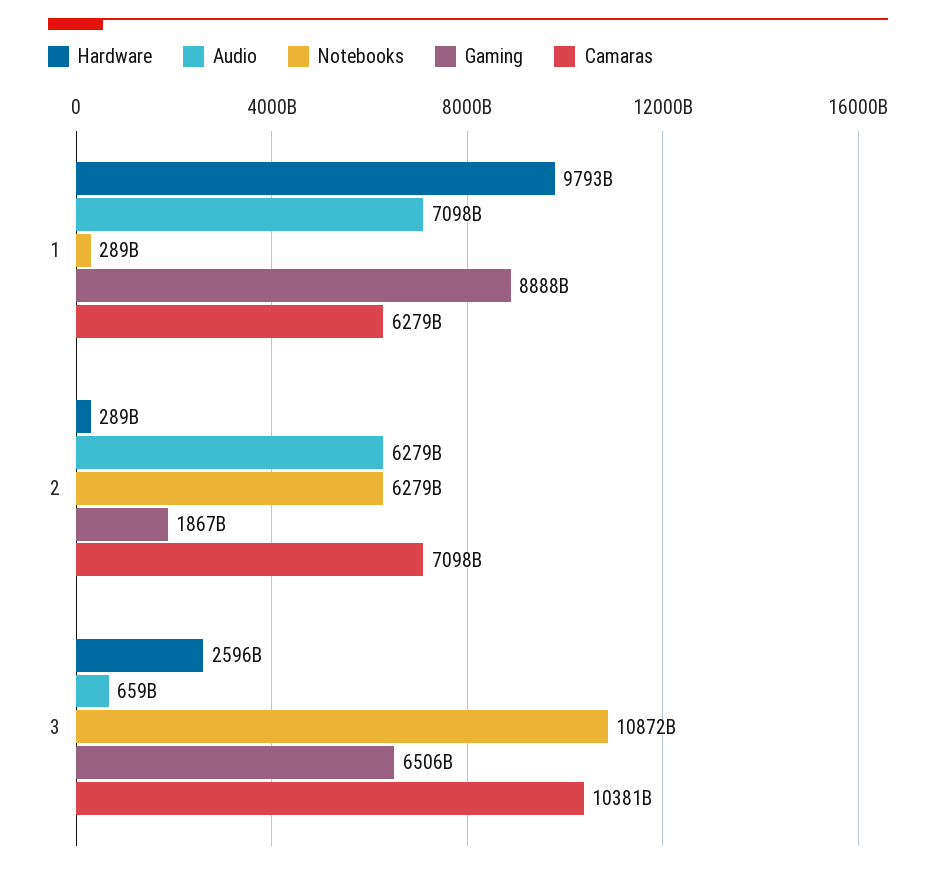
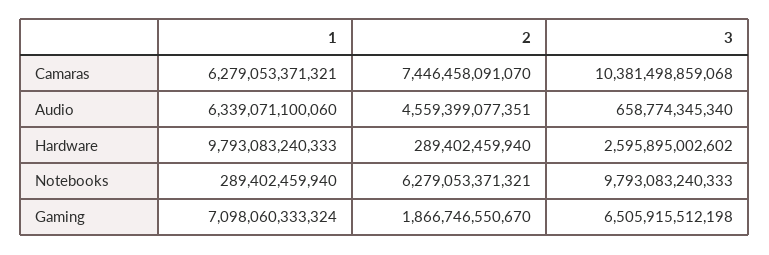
Audio, 1: 7098000000000 -> 6339071100060
Gaming, 1: 8888000000000 -> 7098060333324
Audio, 2: 6279000000000 -> 4559399077351
Camaras, 2: 7098000000000 -> 7446458091070
Notebooks, 3: 10872000000000 -> 9793083240333

